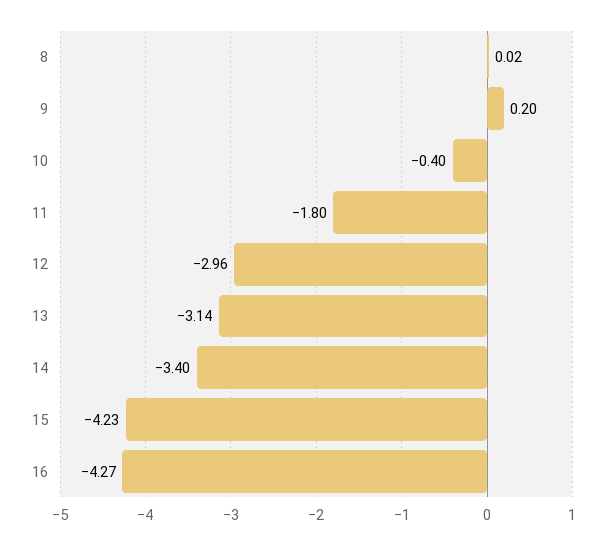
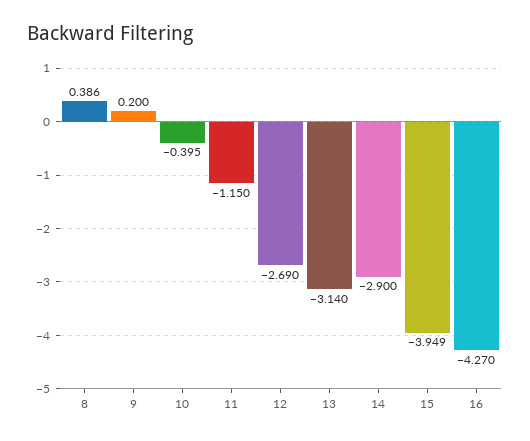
8: 0.02 -> 0.386
11: -1.8 -> -1.15
12: -2.96 -> -2.69
14: -3.4 -> -2.9
15: -4.23 -> -3.949

